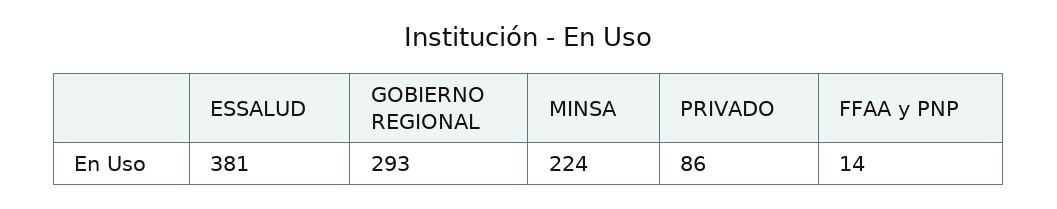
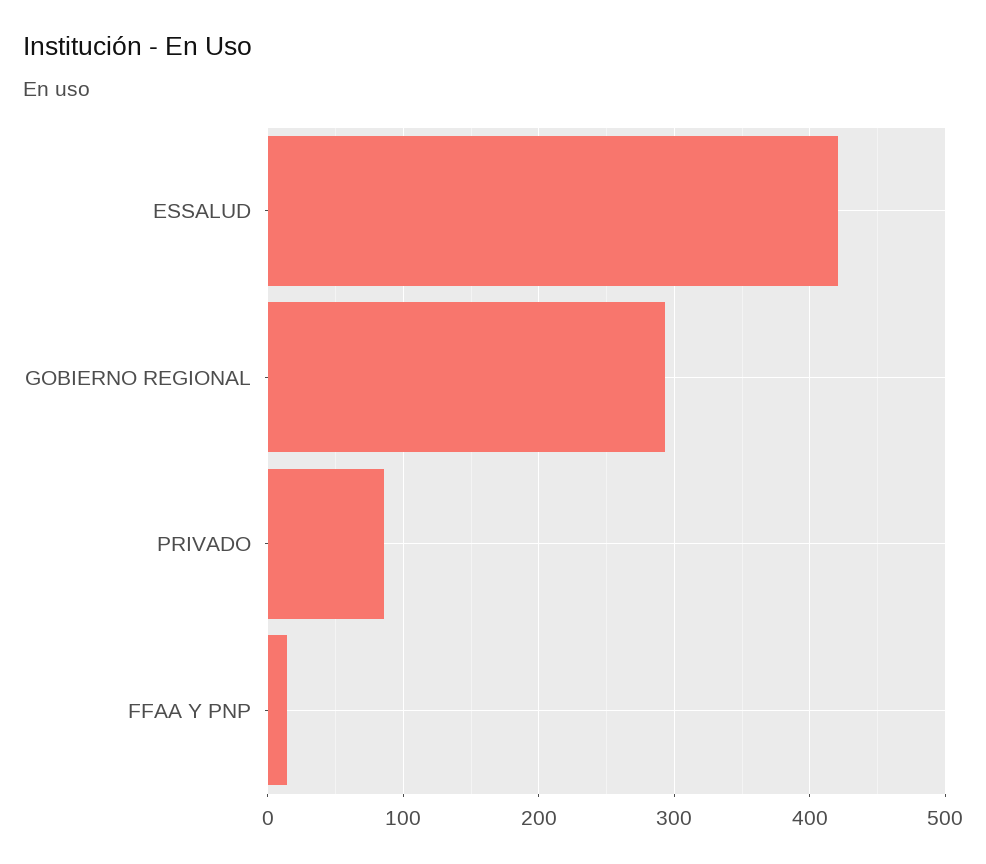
ESSALUD: 381 -> 420
MINSA: 224 -> none

